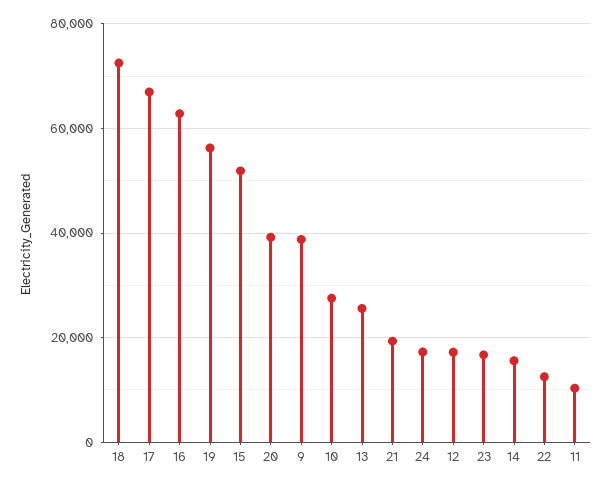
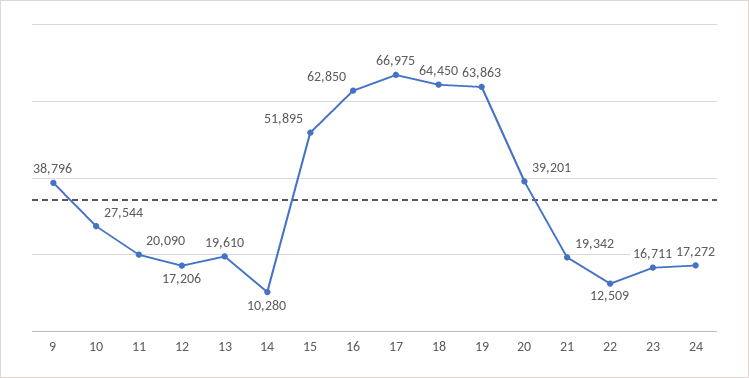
18: 72000 -> 64450
19: 56000 -> 63863
13: 26000 -> 19610
14: 16000 -> 10280
11: 10000 -> 20090

